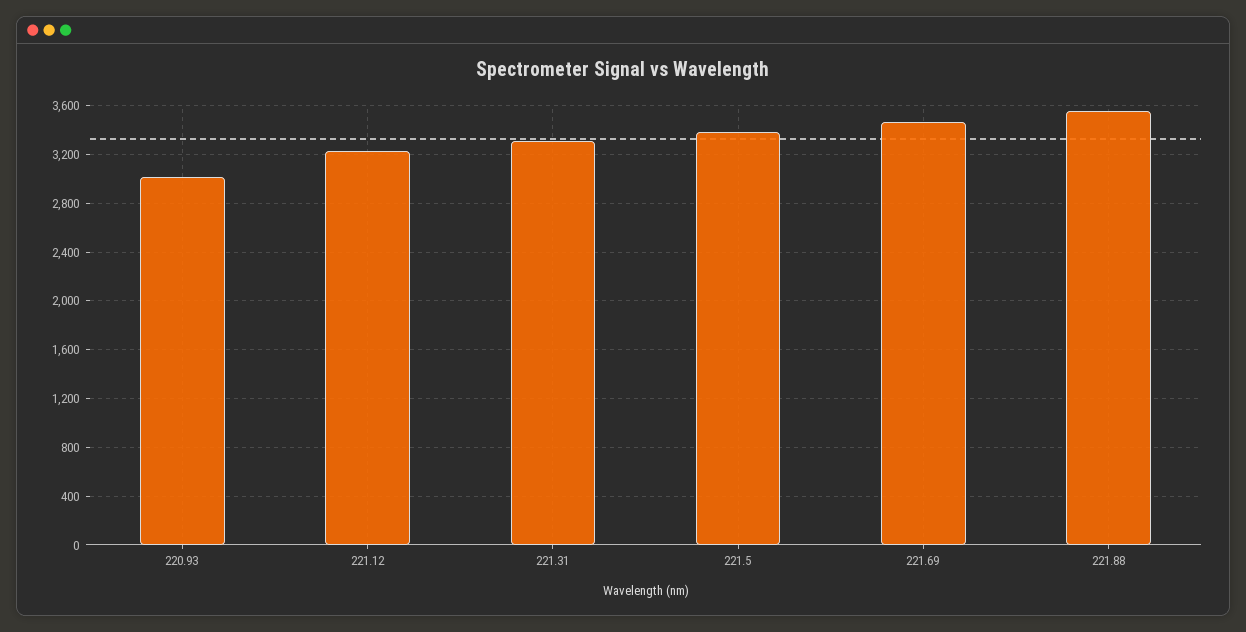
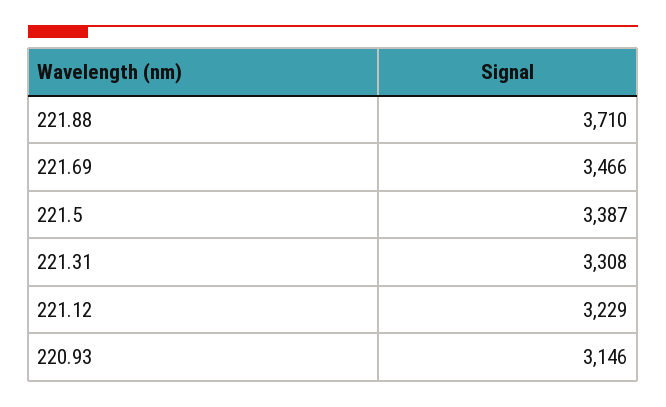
220.93: 3000 -> 3146
221.88: 3550 -> 3710

